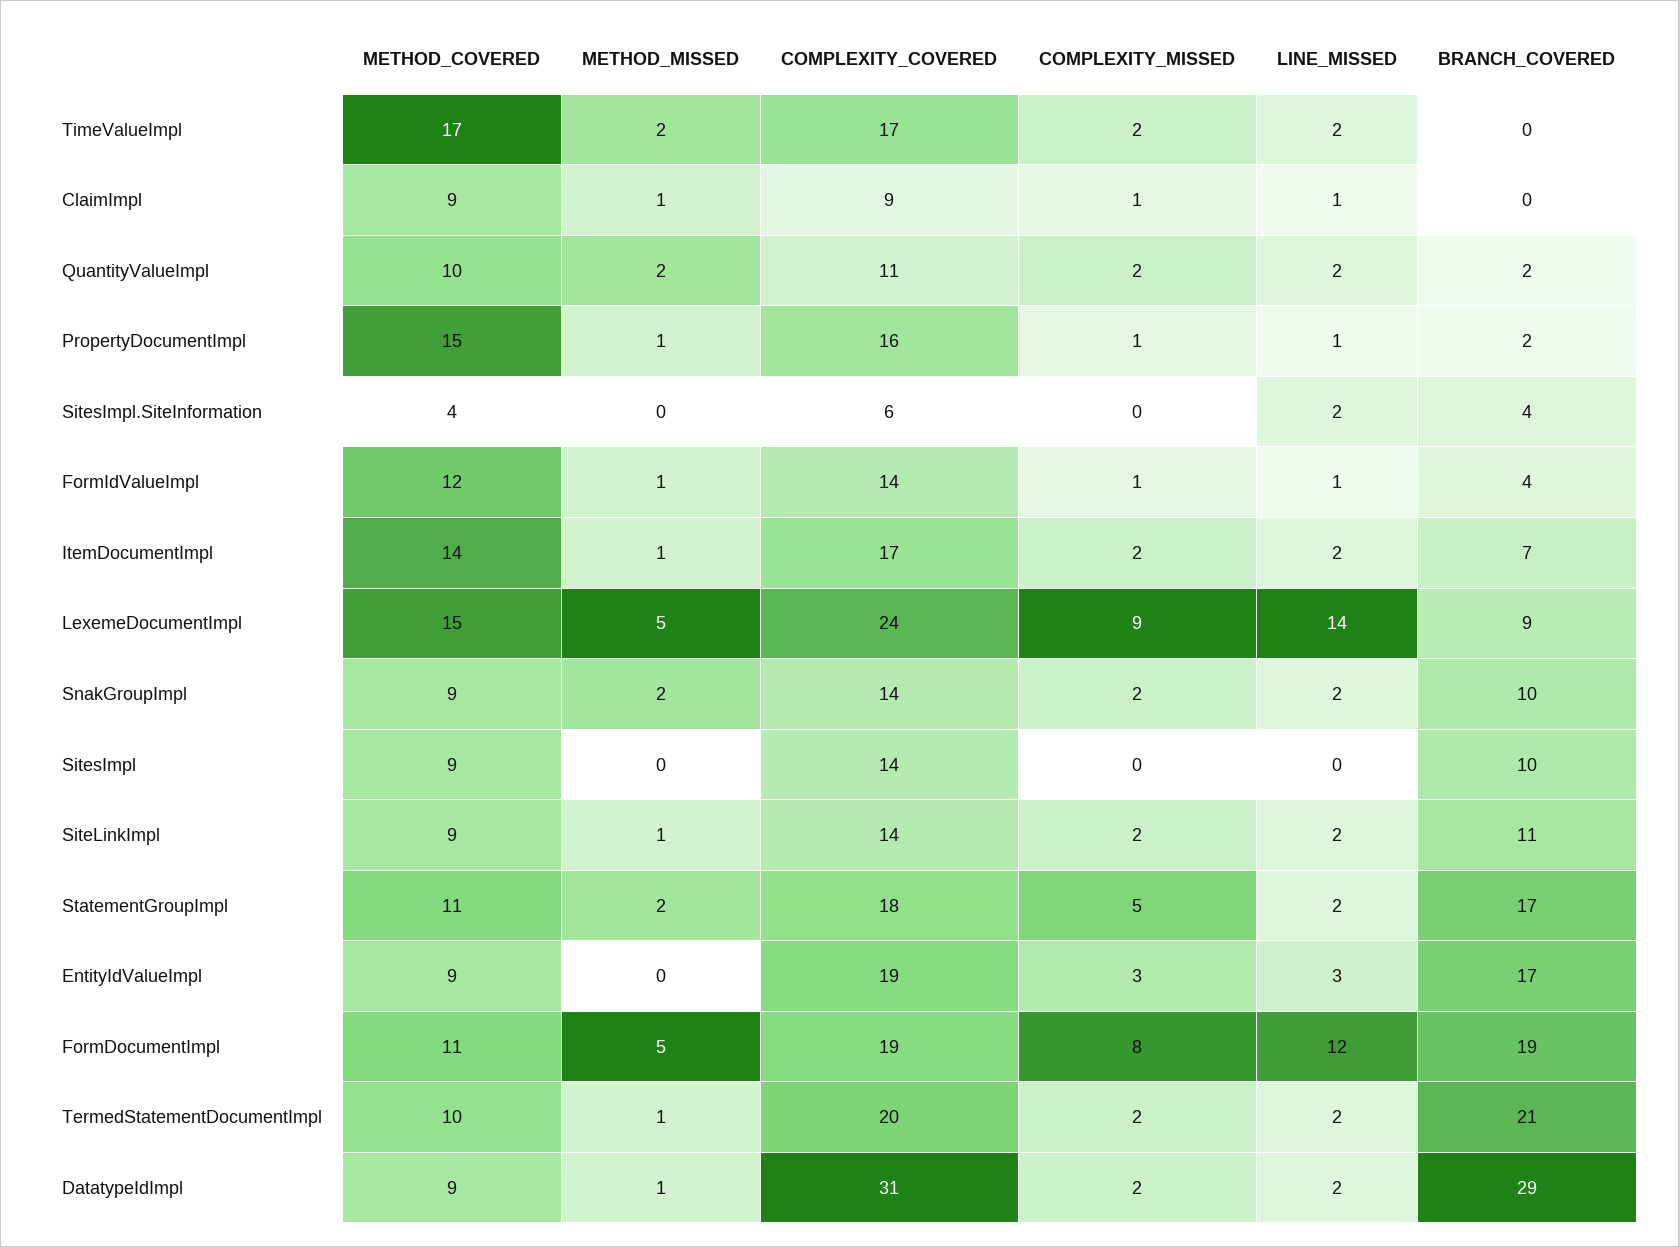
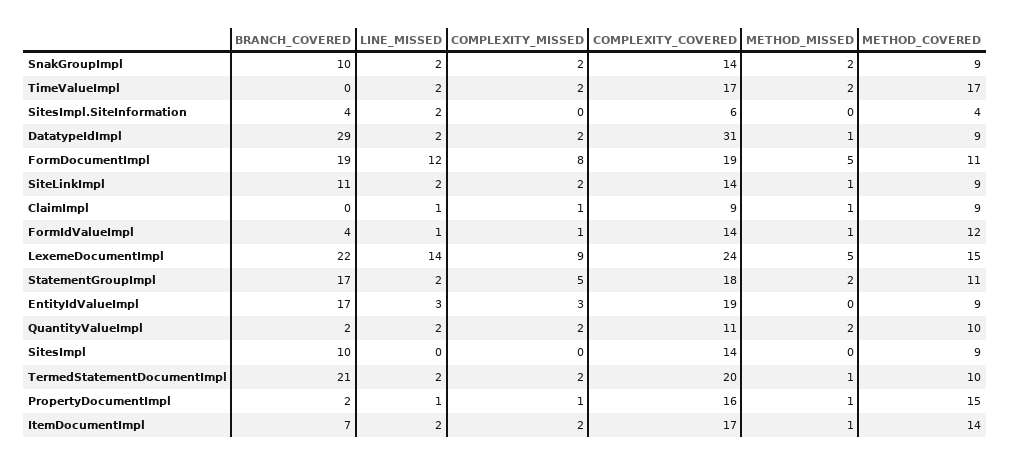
BRANCH_COVERED, LexemeDocumentImpl: 9 -> 22

